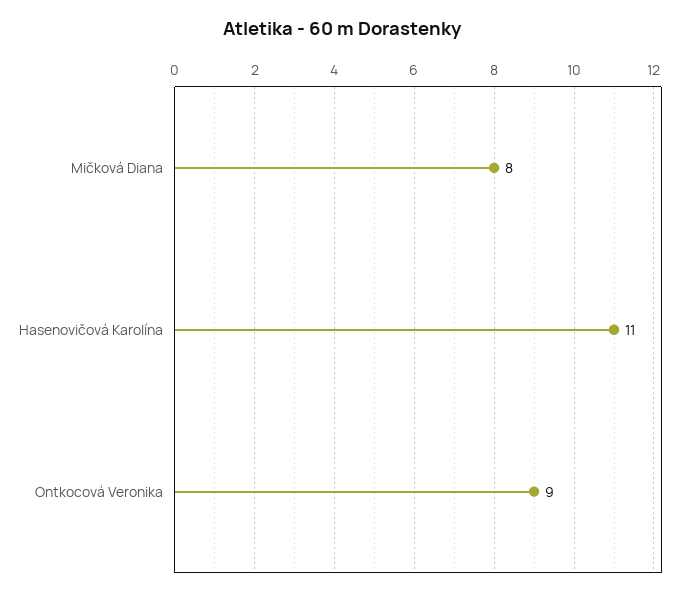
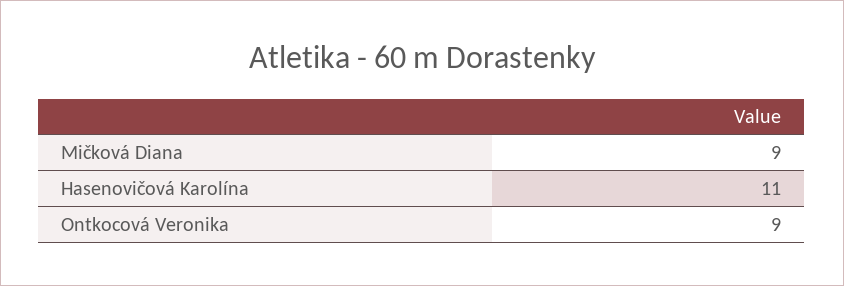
Mičková Diana: 8 -> 9

